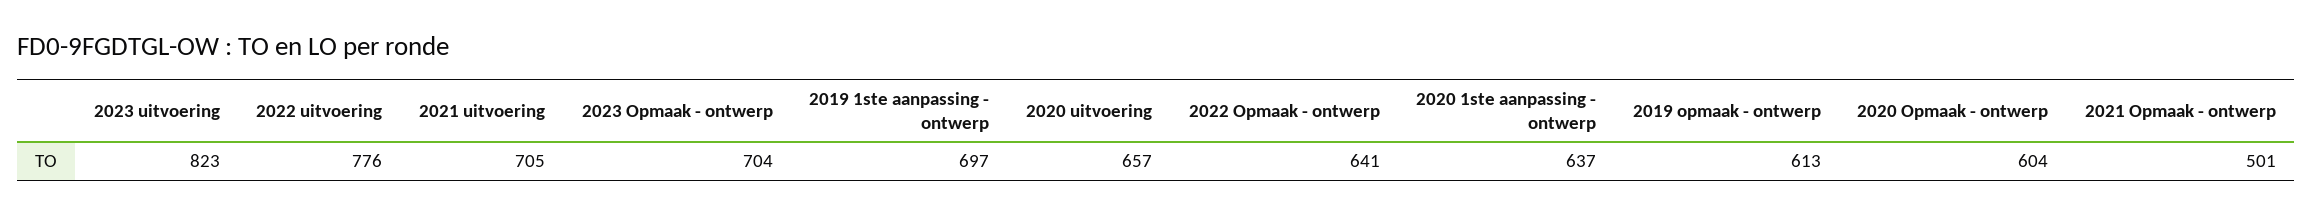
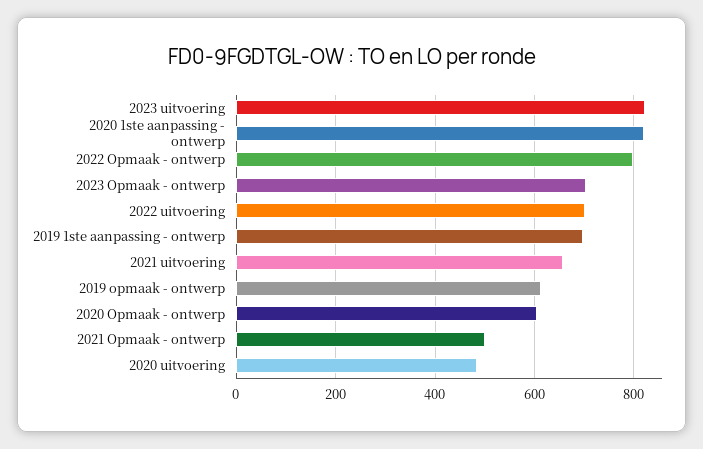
2022 uitvoering: 776 -> 700
2021 uitvoering: 705 -> 660
2020 uitvoering: 657 -> 480
2022 Opmaak - ontwerp: 641 -> 800
2020 1ste aanpassing - ontwerp: 637 -> 820

